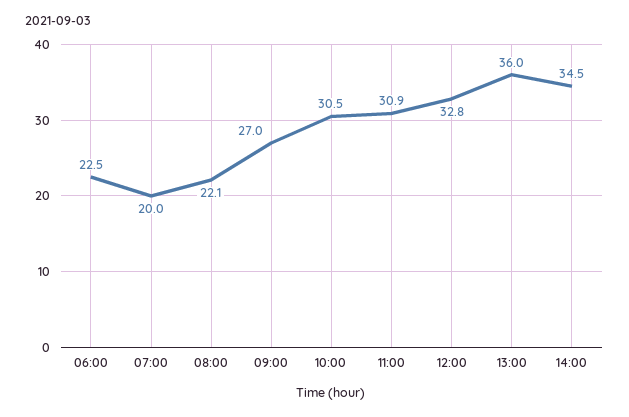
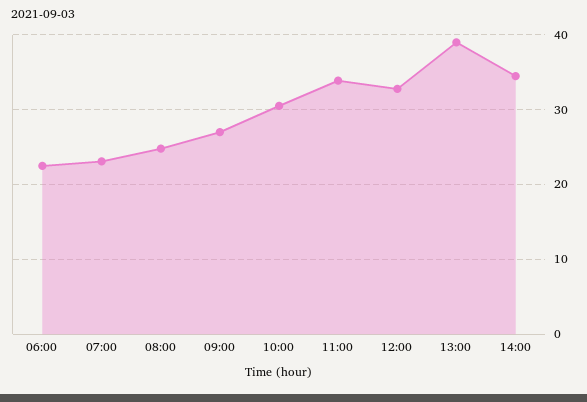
07:00: 20 -> 23
08:00: 22.1 -> 25
11:00: 30.9 -> 34
13:00: 36 -> 39

